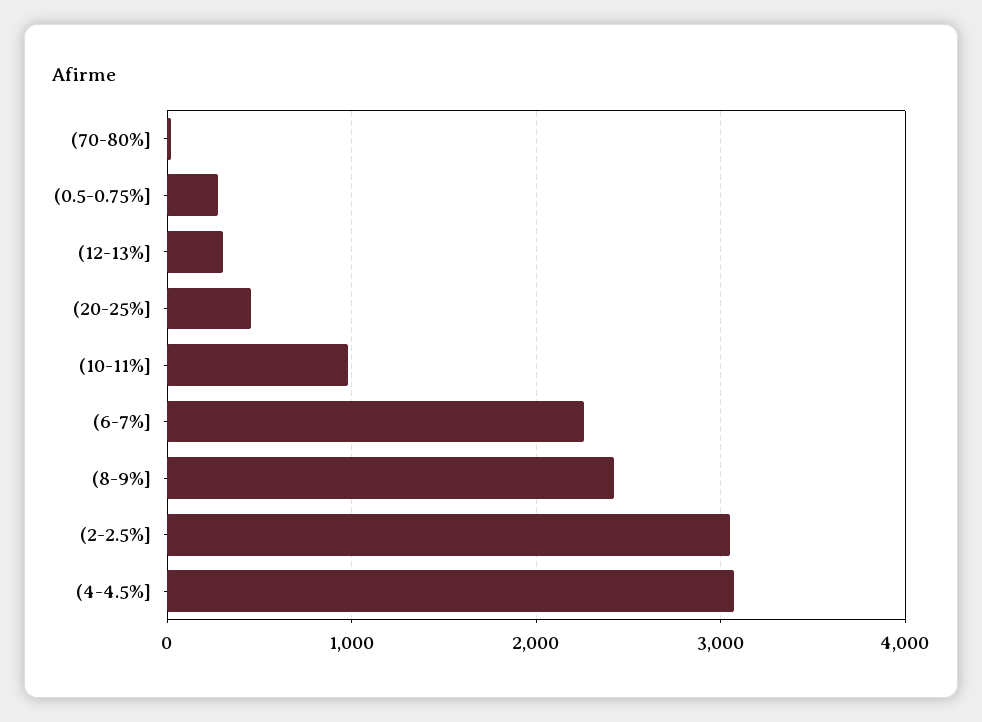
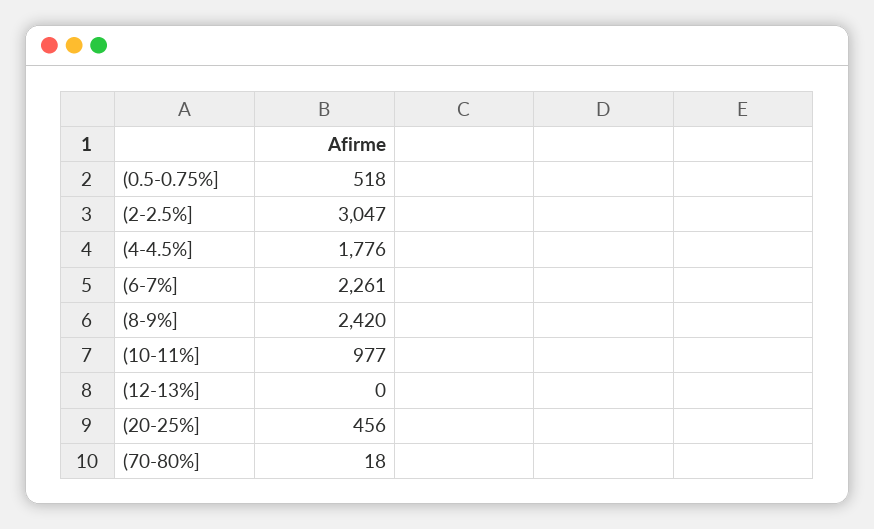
(0.5-0.75%]: 300 -> 518
(12-13%]: 300 -> 0
(4-4.5%]: 3100 -> 1776

